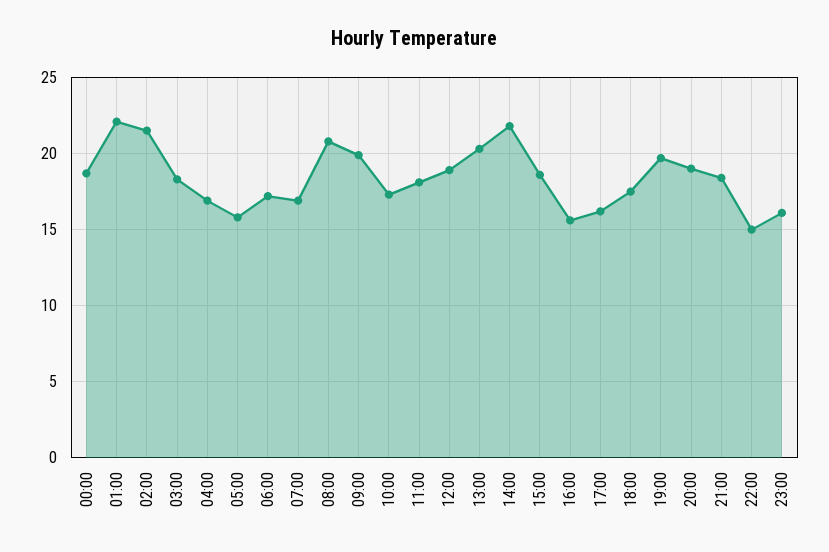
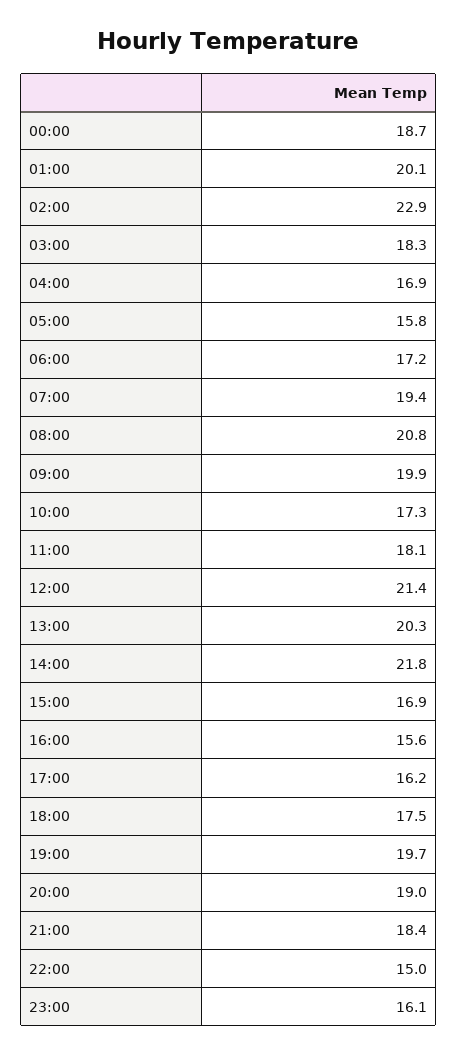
01:00: 22 -> 20.1
02:00: 21.5 -> 22.9
07:00: 17 -> 19.4
12:00: 19 -> 21.4
15:00: 18.5 -> 16.9

